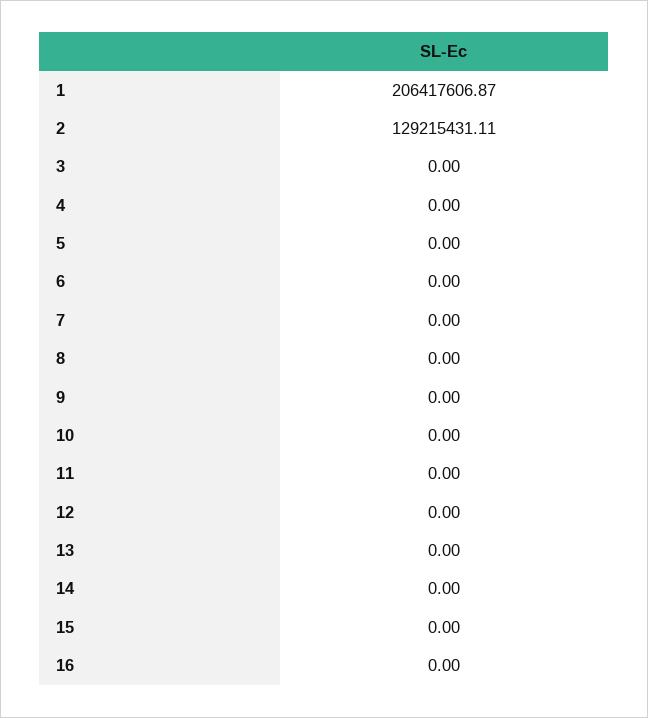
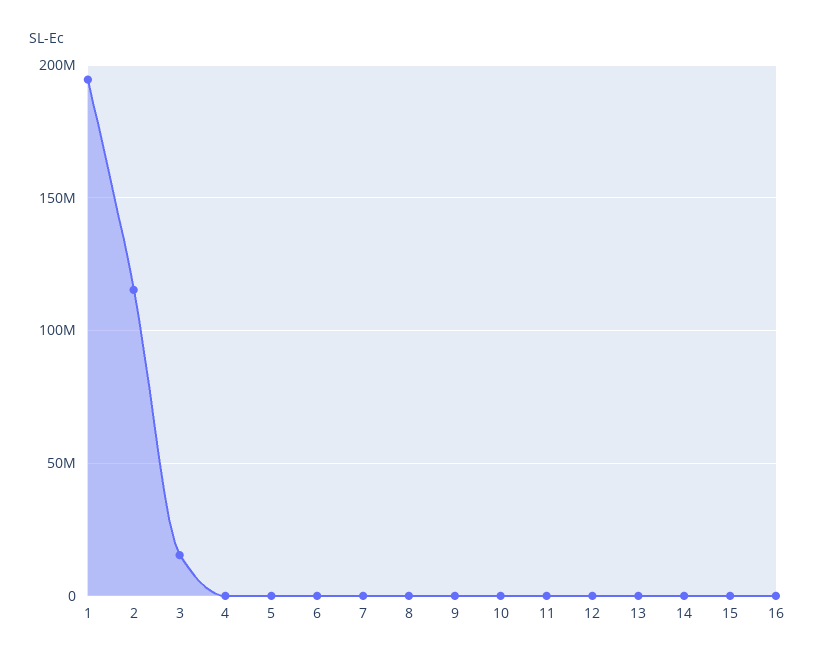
1: 206417606.87 -> 195000000
2: 129215431.11 -> 115000000
3: 0 -> 15000000

